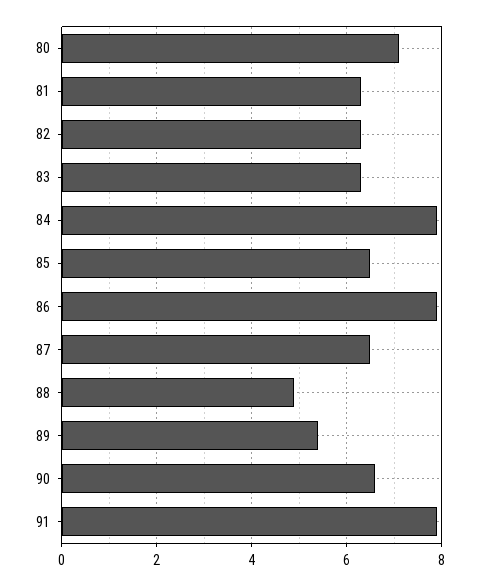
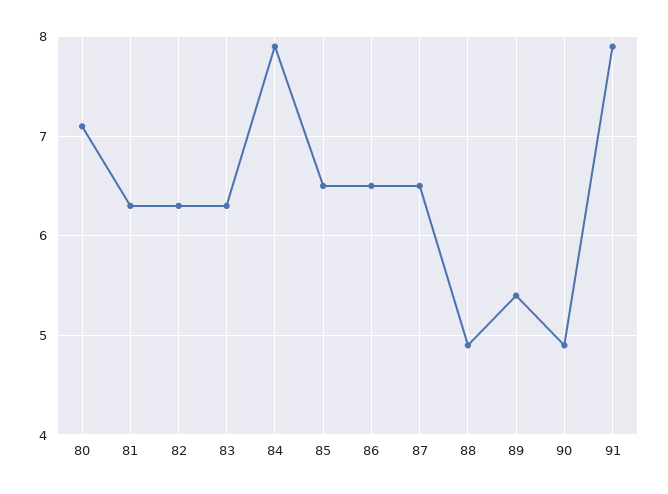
86: 8 -> 6.5
90: 6.5 -> 4.9

